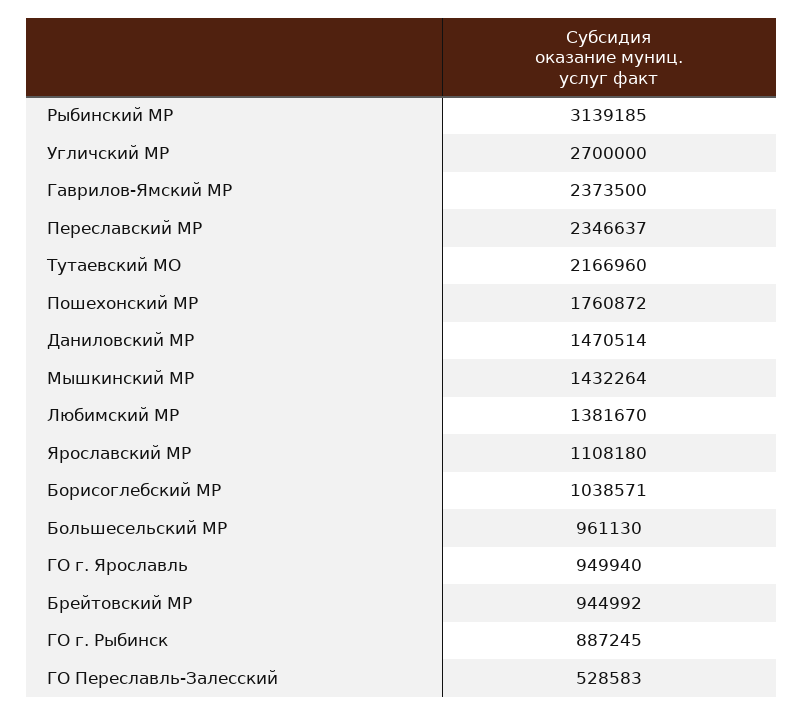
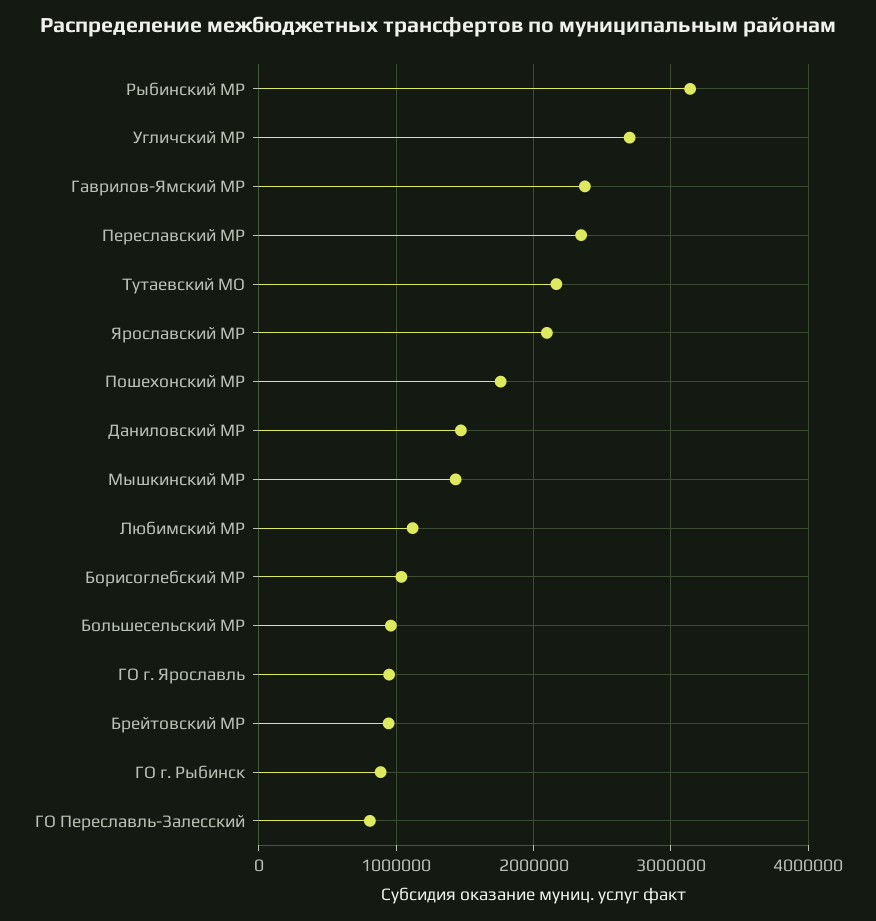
Любимский МР: 1381670 -> 1100000
Ярославский МР: 1108180 -> 2100000
ГО Переславль-Залесский: 528583 -> 800000

